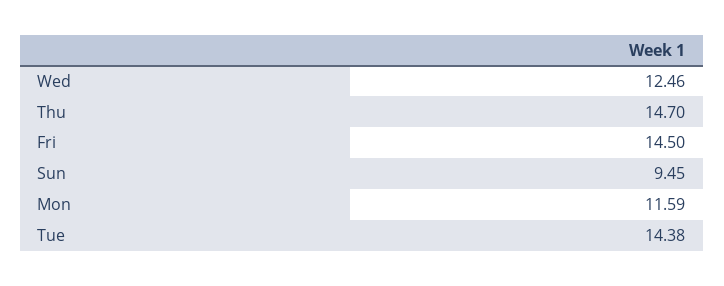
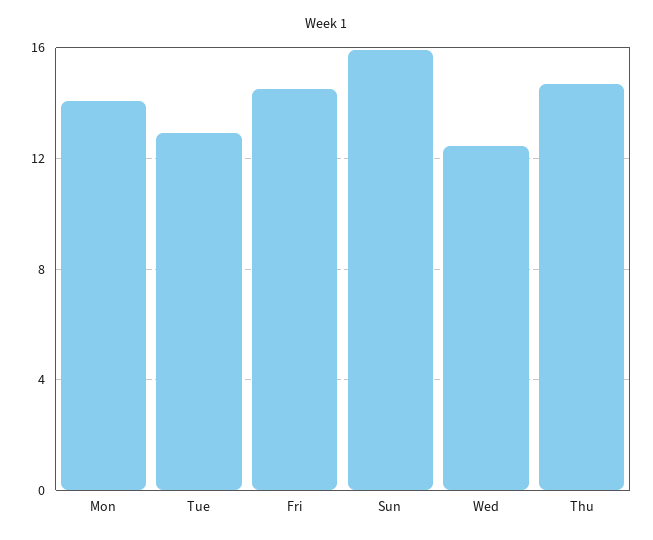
Sun: 9.45 -> 16
Mon: 11.59 -> 14
Tue: 14.38 -> 13

